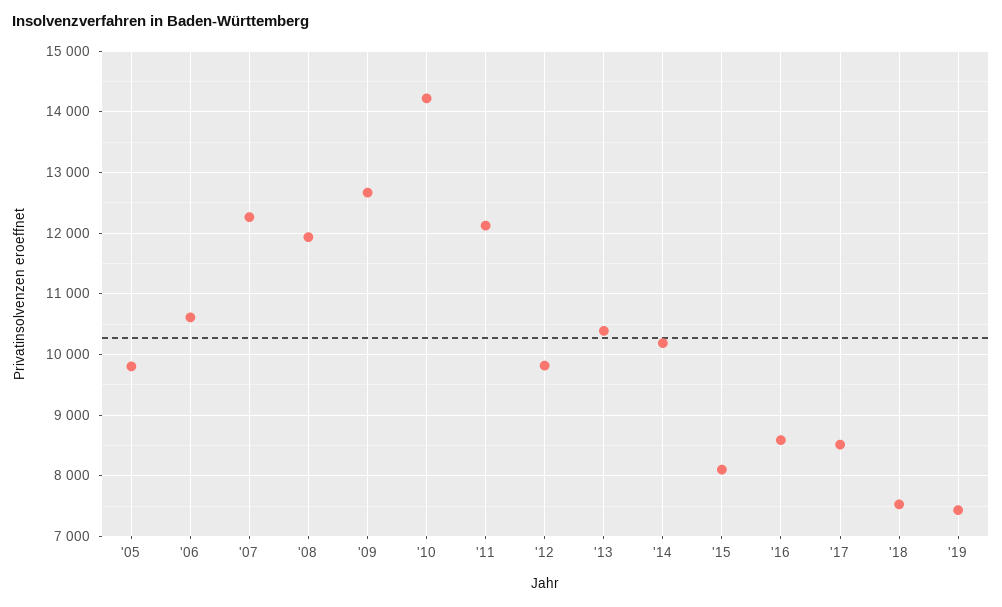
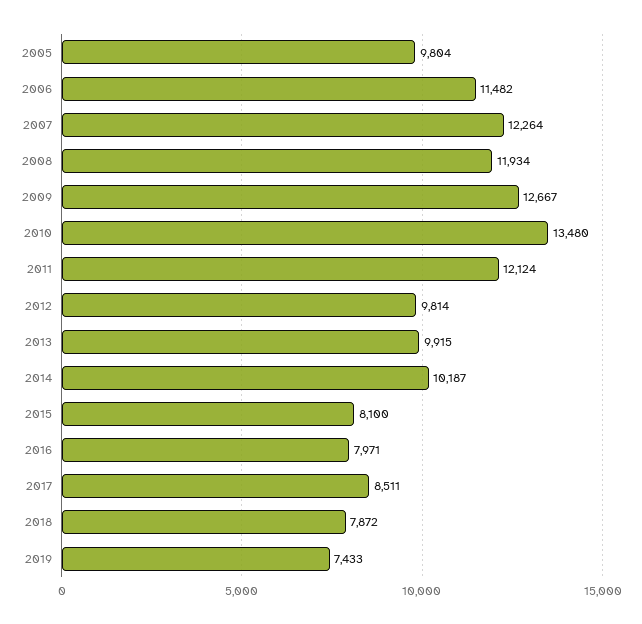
'06: 10600 -> 11482
'10: 14200 -> 13480
'13: 10400 -> 9915
'16: 8600 -> 7971
'18: 7500 -> 7872

